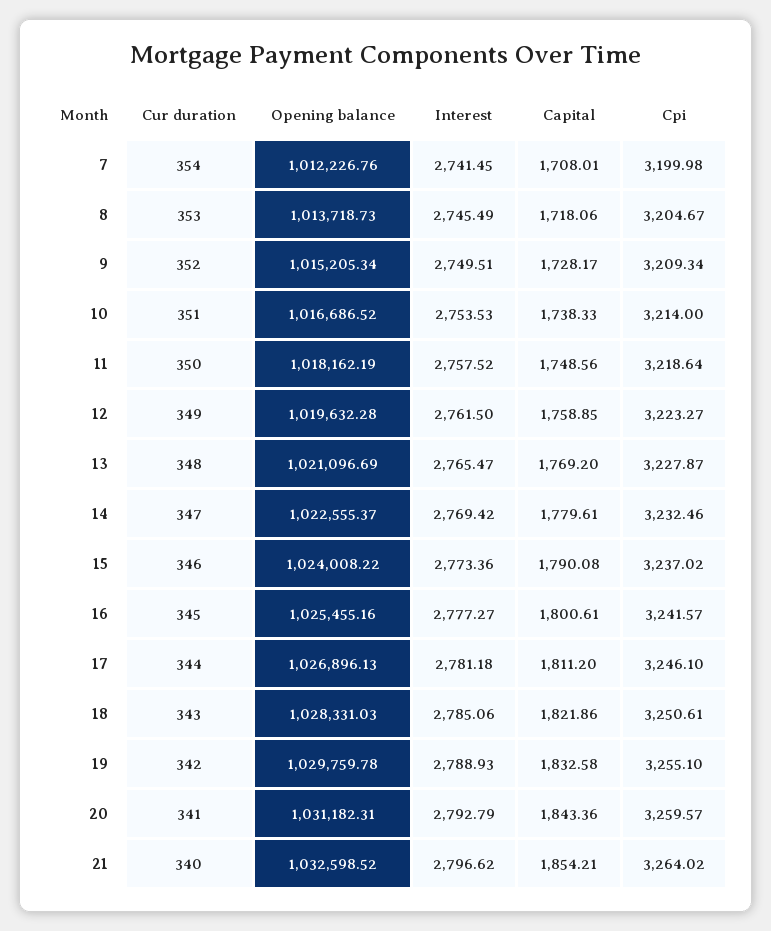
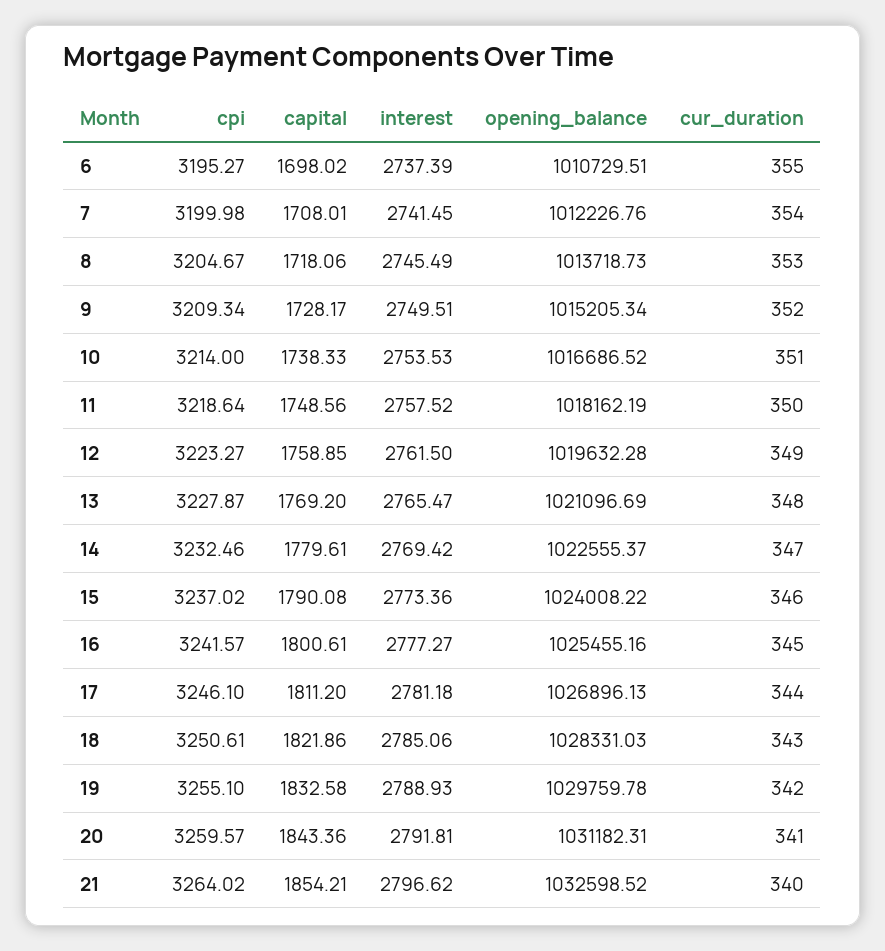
Interest, 20: 2792.79 -> 2791.81
Cpi, 6: none -> 3195.27
Capital, 6: none -> 1698.02
Interest, 6: none -> 2737.39
Opening balance, 6: none -> 1010729.51
Cur duration, 6: none -> 355

